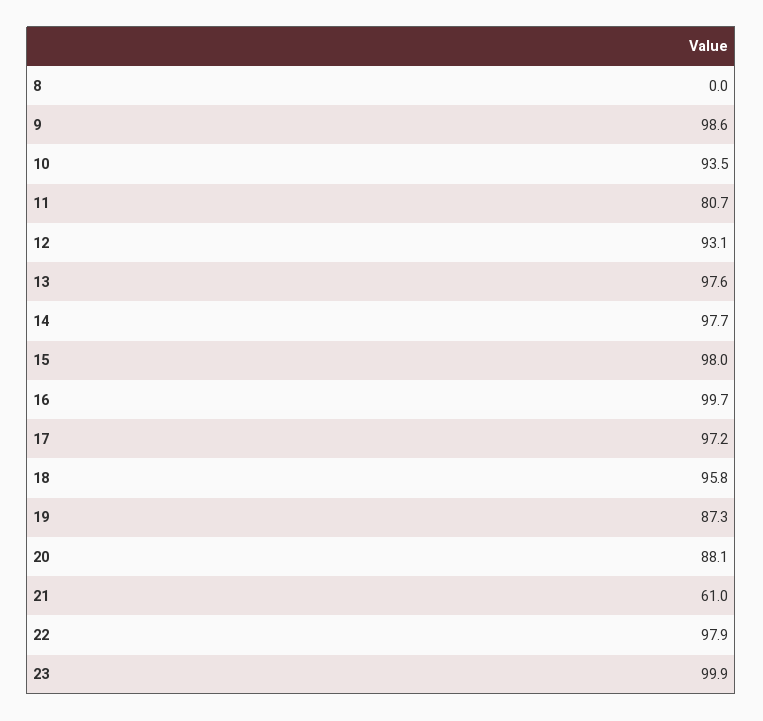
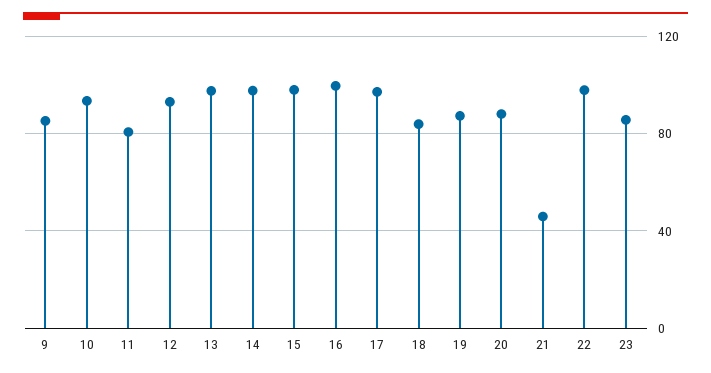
8: 0 -> none
9: 98.6 -> 85
18: 95.8 -> 85
21: 61 -> 45
23: 99.9 -> 85

